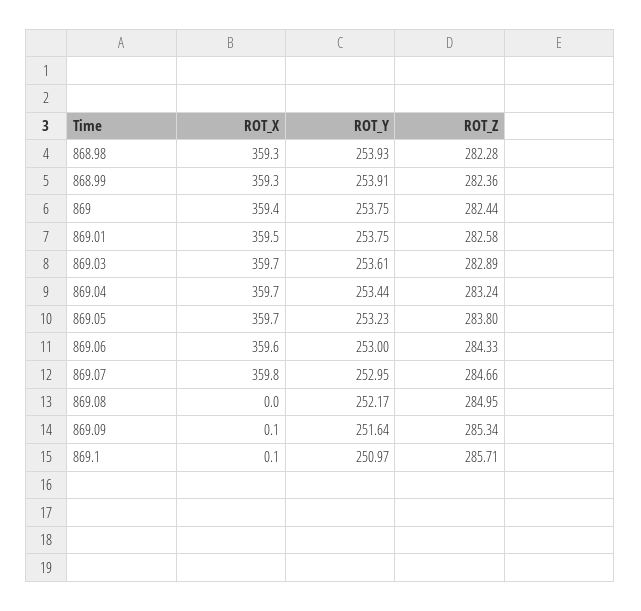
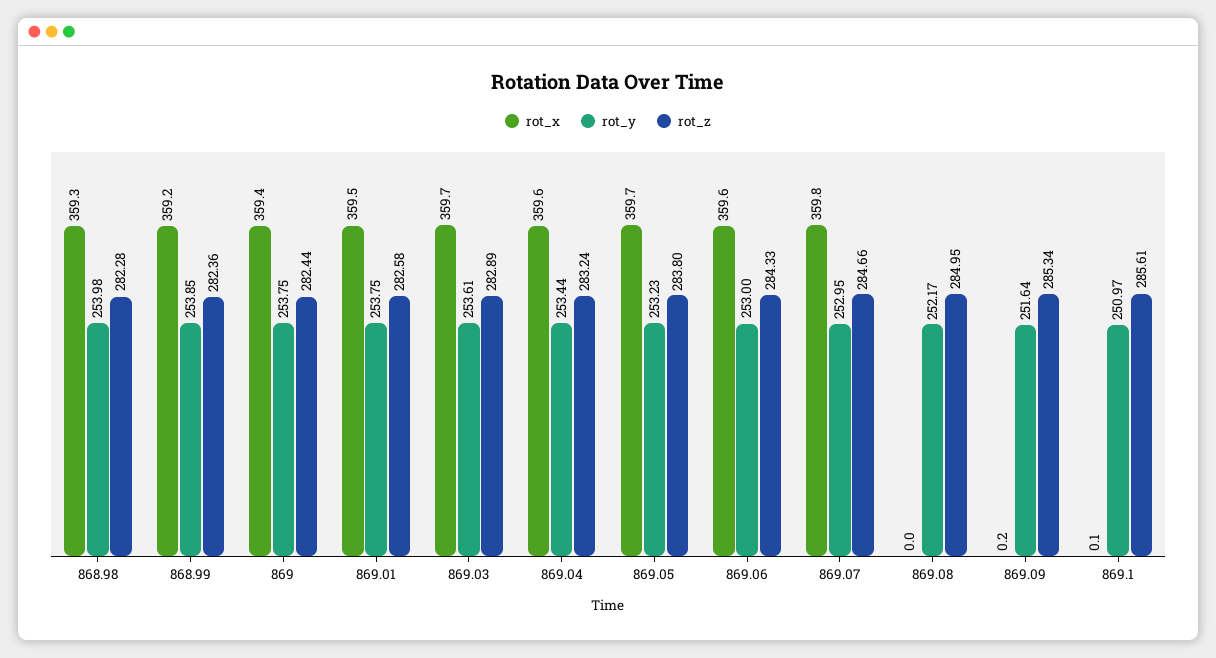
ROT_Y, 868.98: 253.93 -> 253.98
ROT_X, 868.99: 359.3 -> 359.2
ROT_Y, 868.99: 253.91 -> 253.85
ROT_X, 869.04: 359.7 -> 359.6
ROT_X, 869.09: 0.1 -> 0.2
ROT_Z, 869.1: 285.71 -> 285.61

